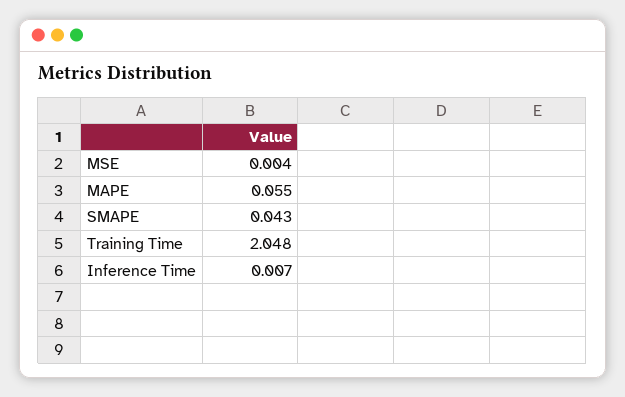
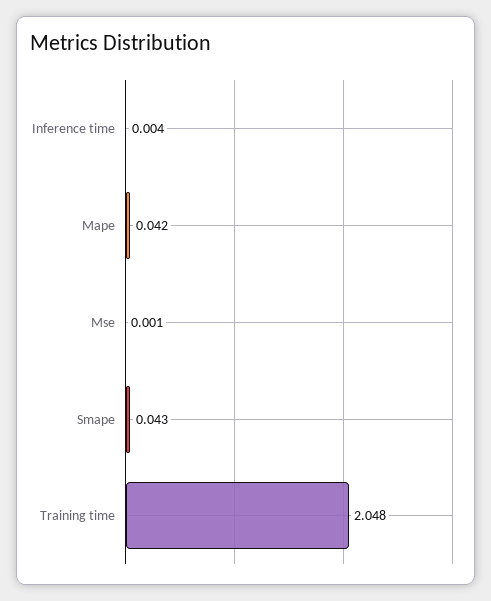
MSE: 0.004 -> 0.001
MAPE: 0.055 -> 0.042
Inference Time: 0.007 -> 0.004

